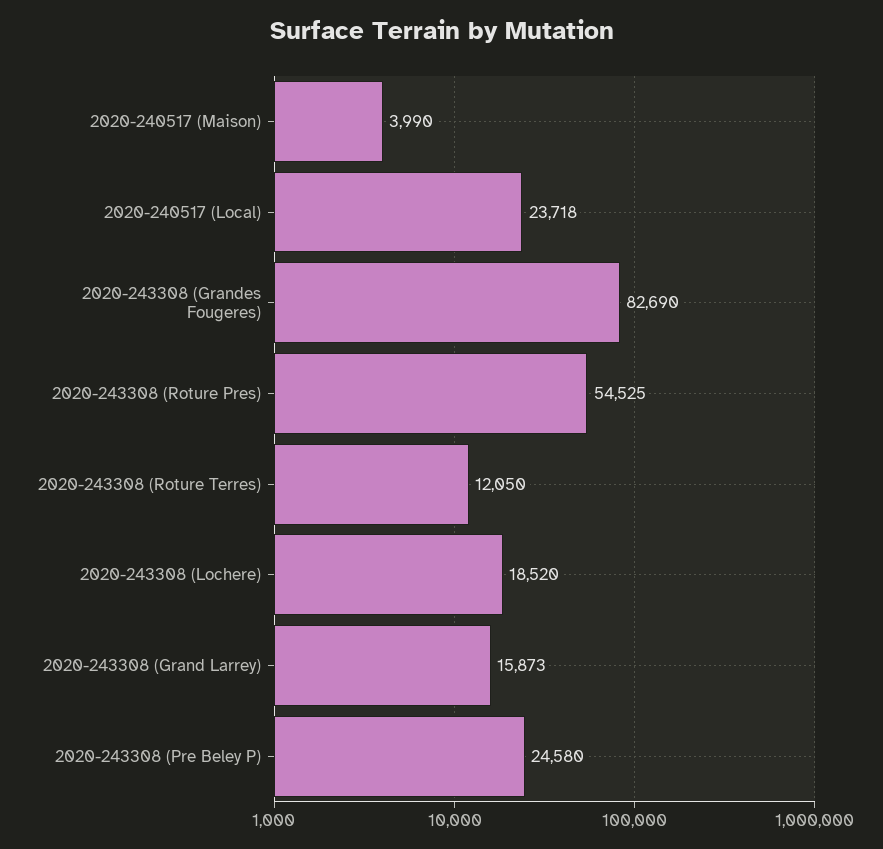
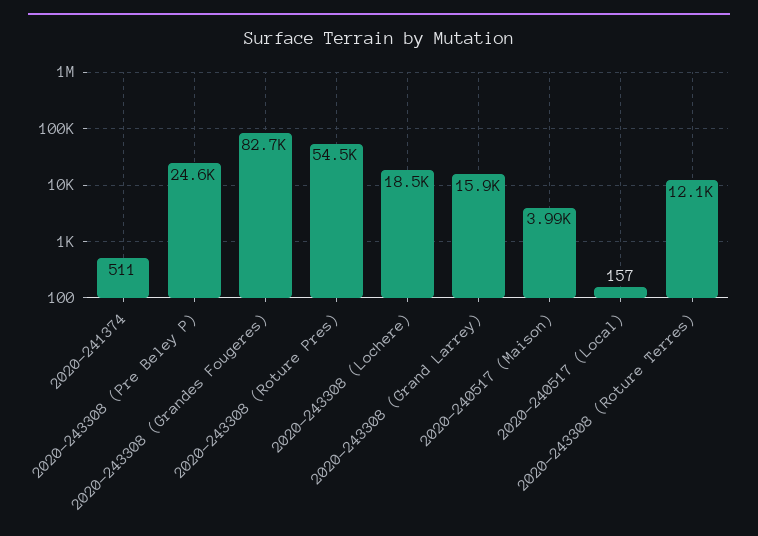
2020-240517 (Local): 23718 -> 157
2020-241374: none -> 511

